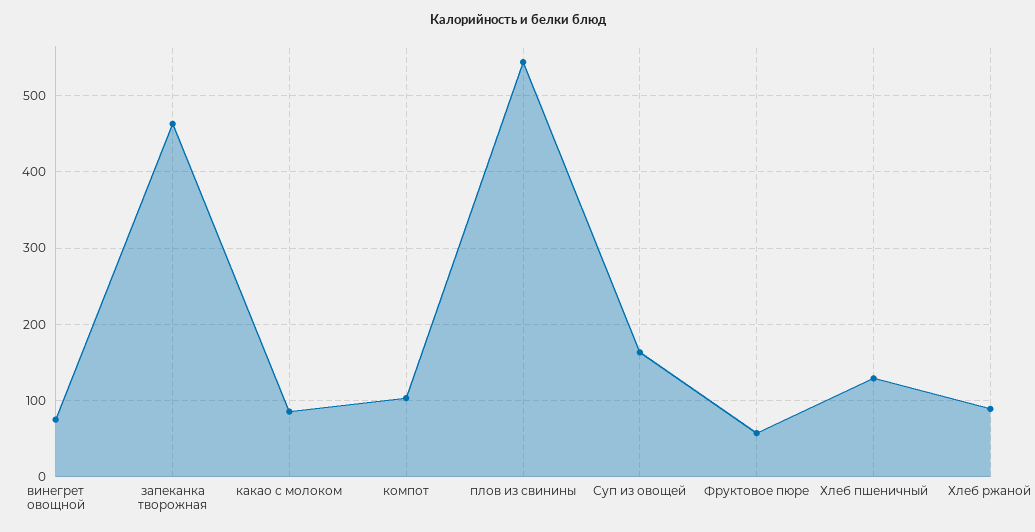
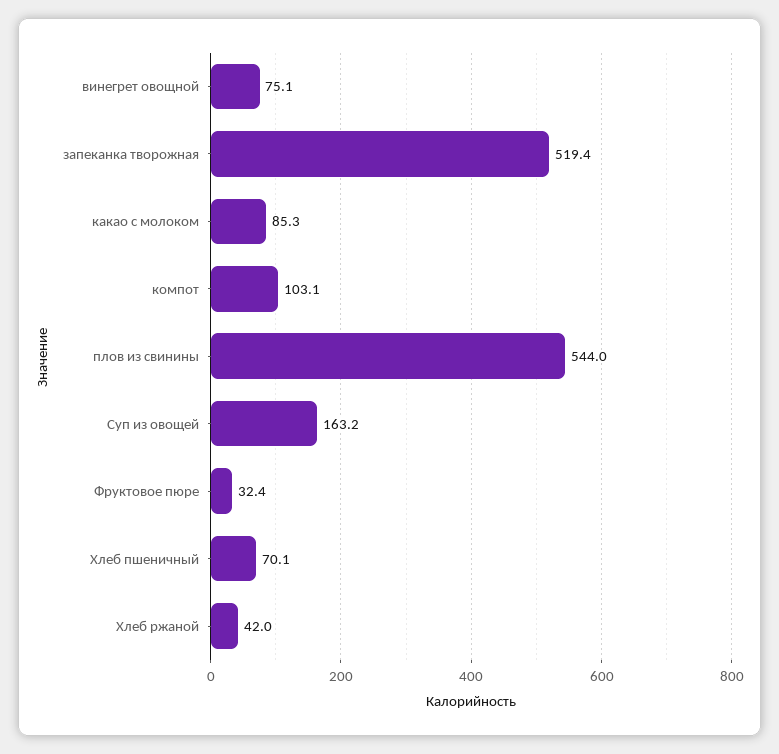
запеканка творожная: 460 -> 519.4
Фруктовое пюре: 60 -> 32.4
Хлеб пшеничный: 130 -> 70.1
Хлеб ржаной: 90 -> 42

